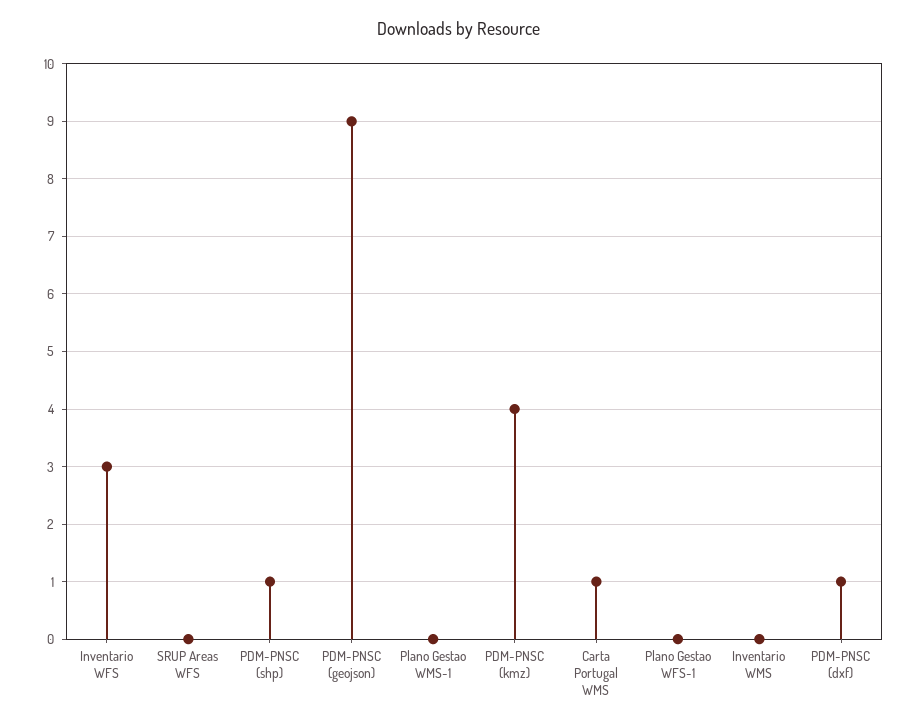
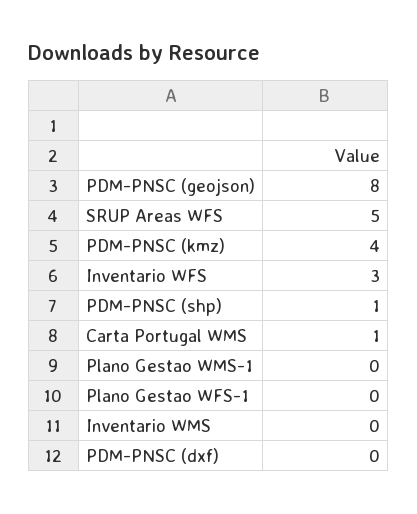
SRUP Areas WFS: 0 -> 5
PDM-PNSC (geojson): 9 -> 8
PDM-PNSC (dxf): 1 -> 0

